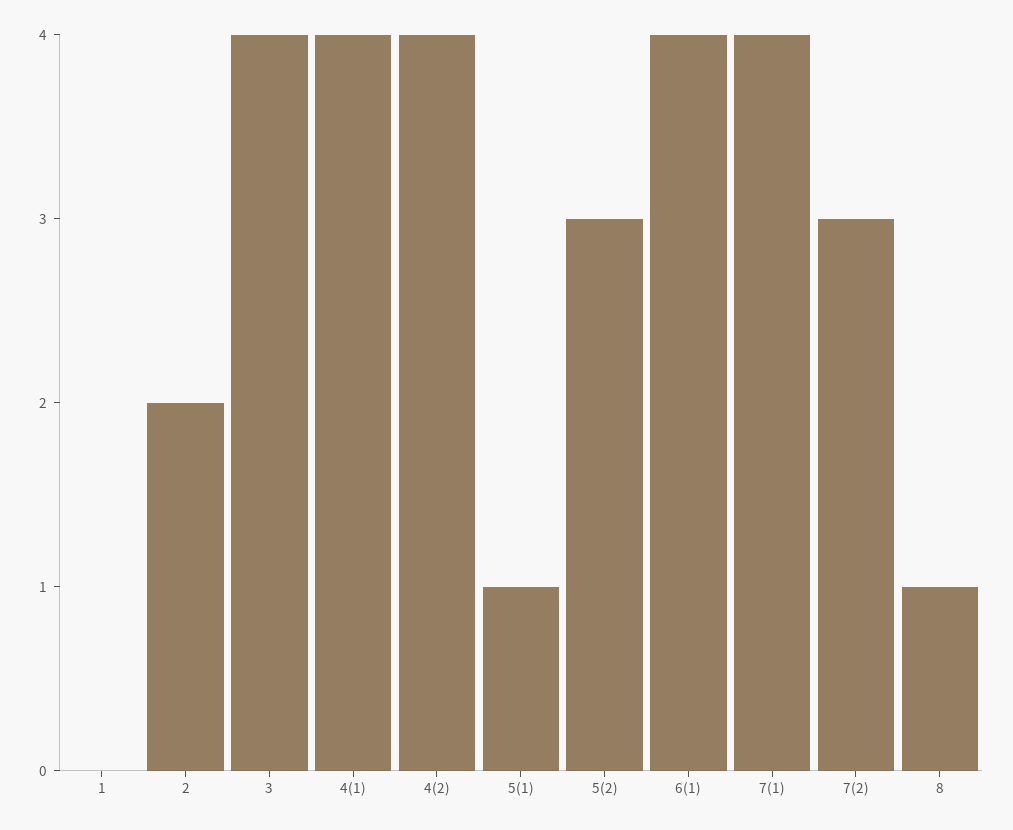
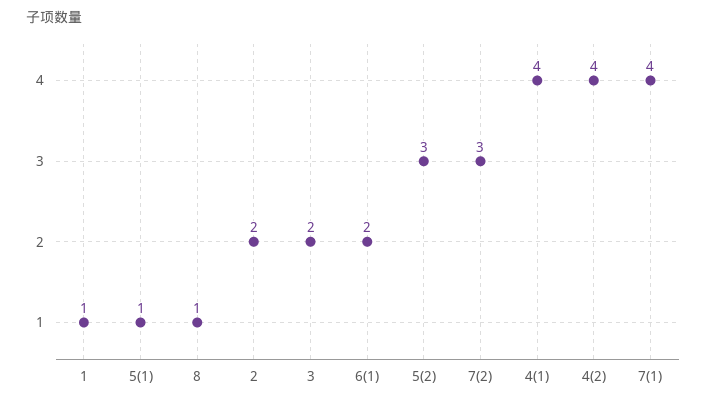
1: 0 -> 1
3: 4 -> 2
6(1): 4 -> 2

